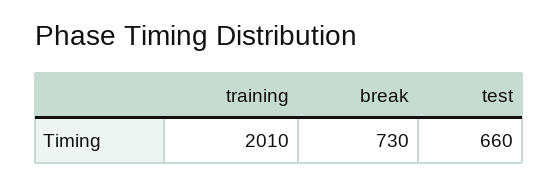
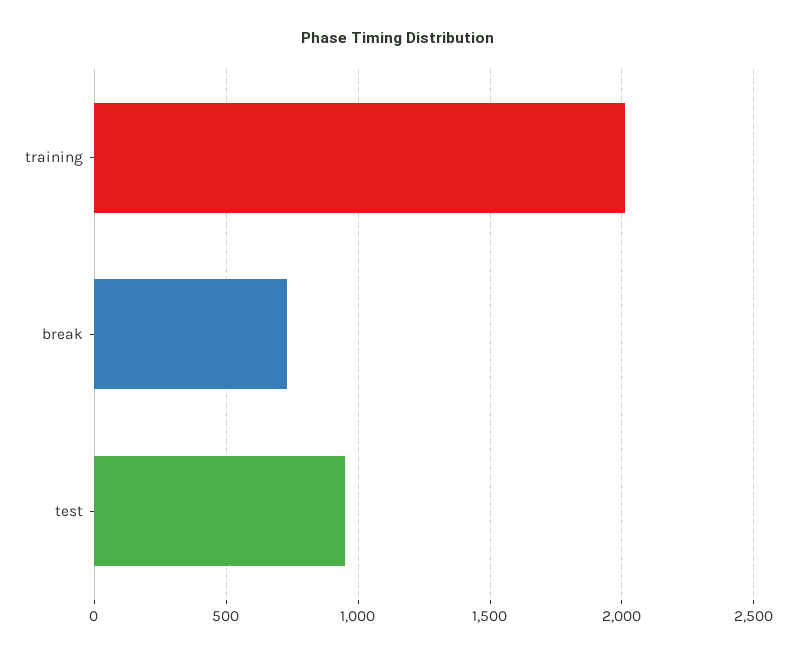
test: 660 -> 950

